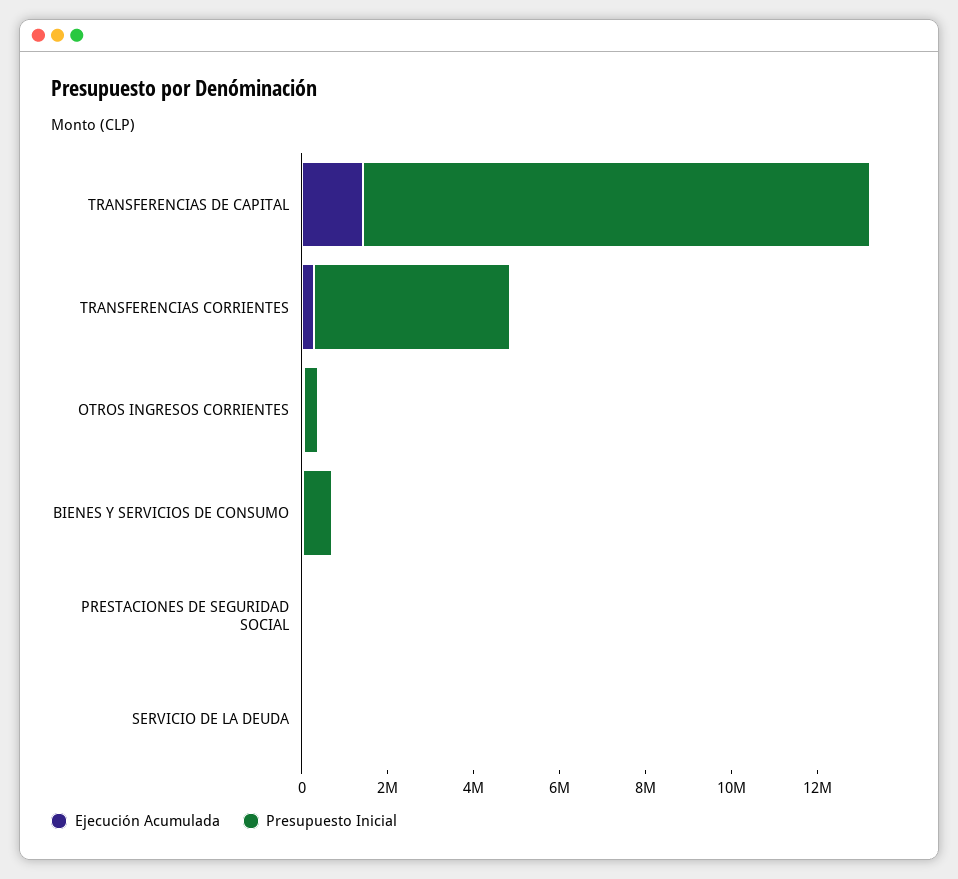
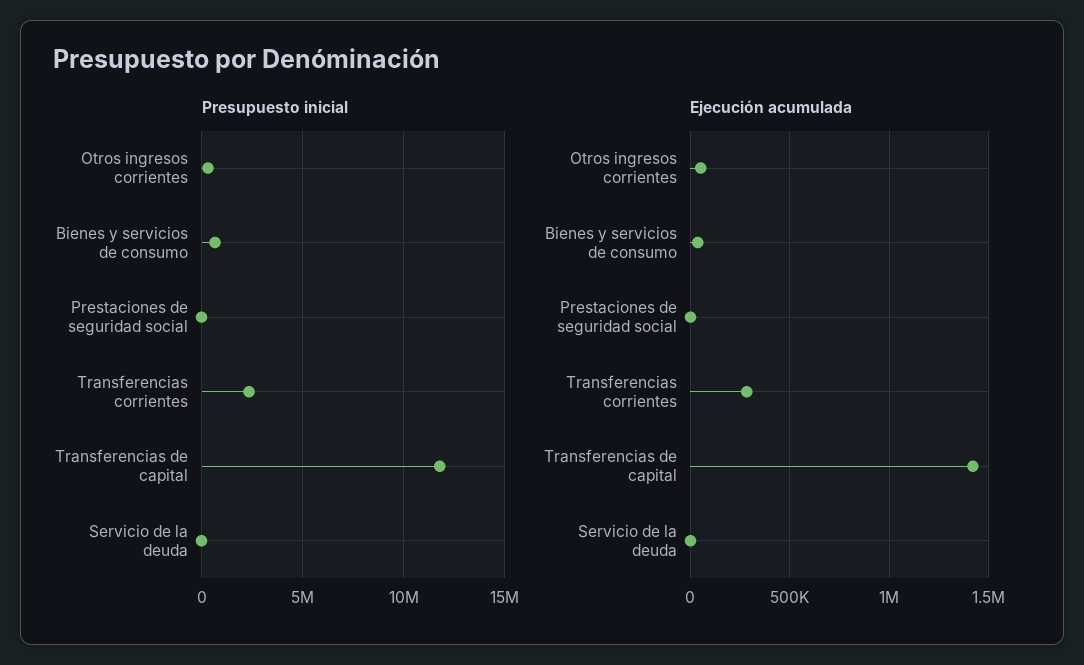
Presupuesto Inicial, TRANSFERENCIAS CORRIENTES: 4500000 -> 2500000

